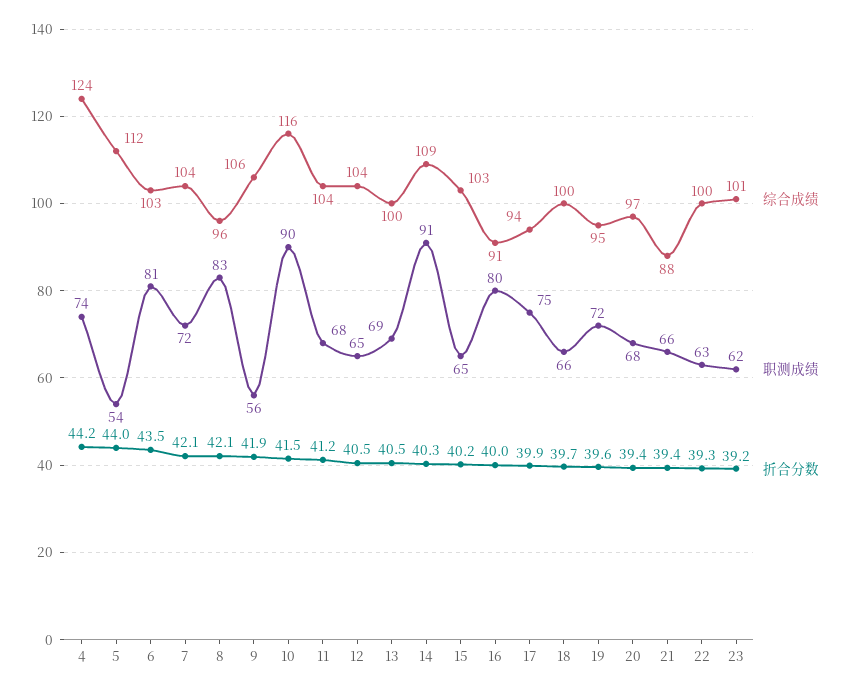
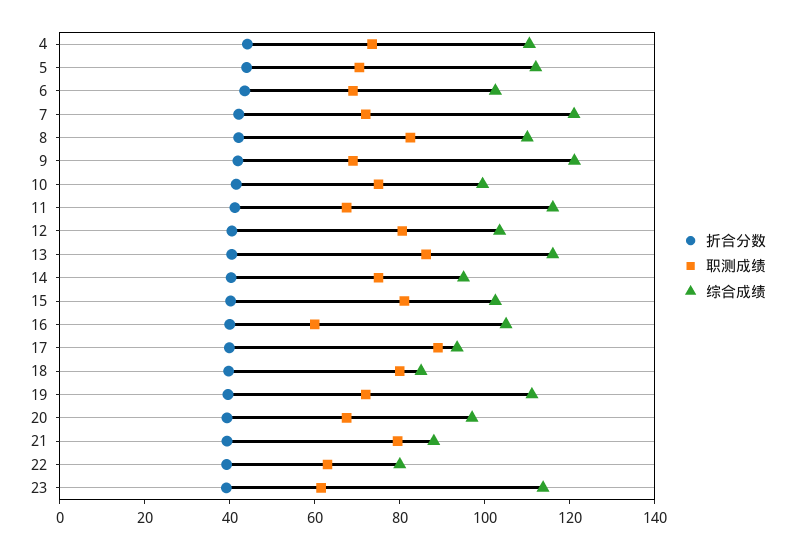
综合成绩, 4: 124 -> 110
职测成绩, 5: 54 -> 70
职测成绩, 6: 81 -> 70
综合成绩, 7: 104 -> 120
综合成绩, 8: 96 -> 110
综合成绩, 9: 106 -> 120
职测成绩, 9: 56 -> 70
综合成绩, 10: 116 -> 100
职测成绩, 10: 90 -> 75
综合成绩, 11: 104 -> 115
职测成绩, 12: 65 -> 80
综合成绩, 13: 100 -> 115
职测成绩, 13: 69 -> 85
综合成绩, 14: 109 -> 95
职测成绩, 14: 91 -> 75
职测成绩, 15: 65 -> 80
综合成绩, 16: 91 -> 105
职测成绩, 16: 80 -> 60
职测成绩, 17: 75 -> 90
综合成绩, 18: 100 -> 85
职测成绩, 18: 66 -> 80
综合成绩, 19: 95 -> 110
职测成绩, 21: 66 -> 80
综合成绩, 22: 100 -> 80
综合成绩, 23: 101 -> 115

